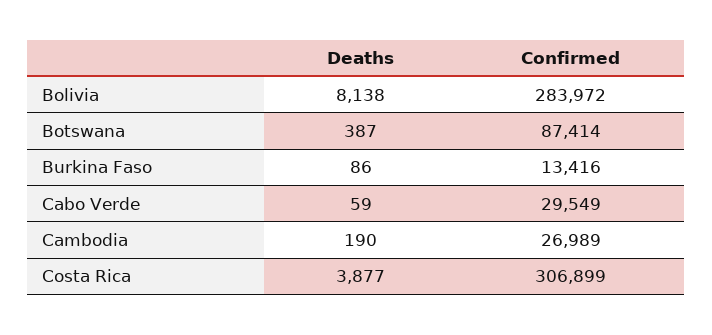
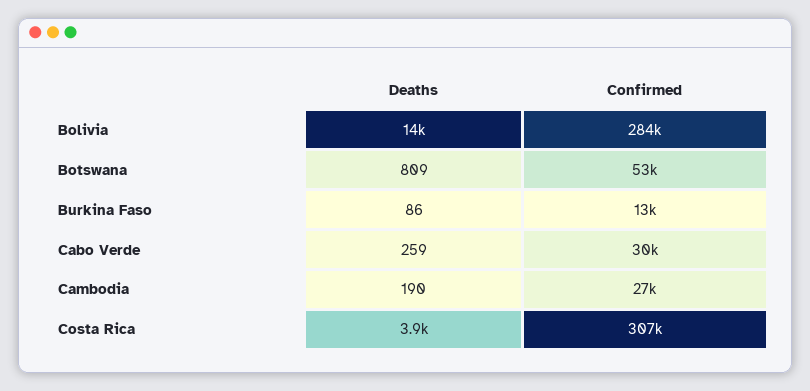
Deaths, Bolivia: 8138 -> 14000
Deaths, Botswana: 387 -> 809
Confirmed, Botswana: 87414 -> 53000
Deaths, Cabo Verde: 59 -> 259

